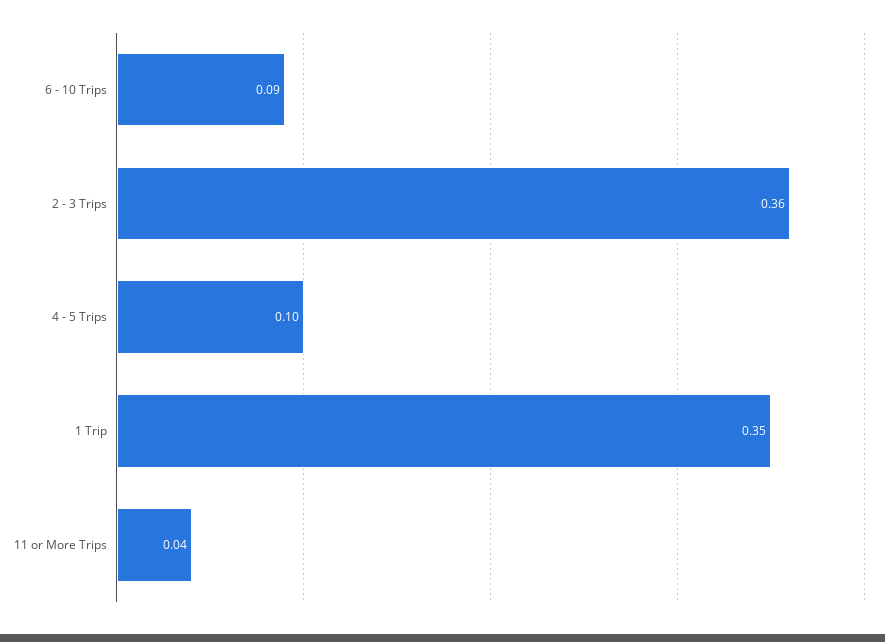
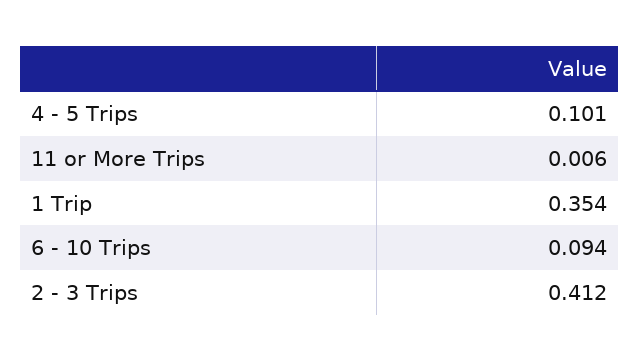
2 - 3 Trips: 0.36 -> 0.412
11 or More Trips: 0.04 -> 0.006

